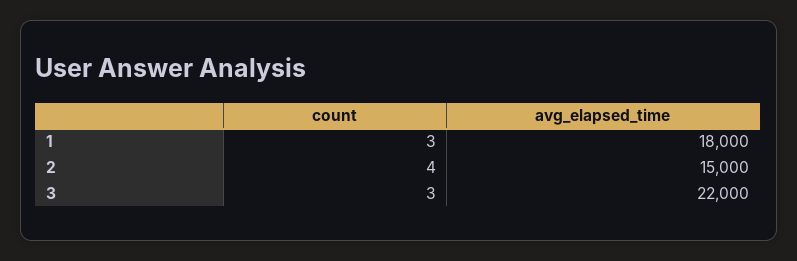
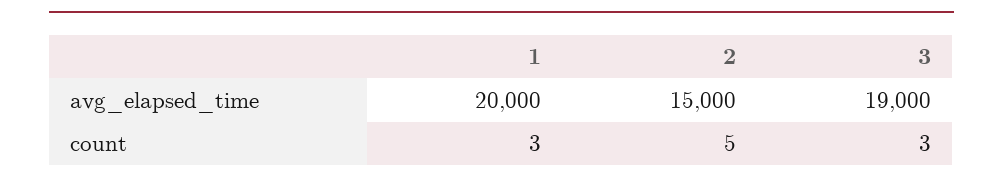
avg_elapsed_time, 1: 18000 -> 20000
count, 2: 4 -> 5
avg_elapsed_time, 3: 22000 -> 19000

